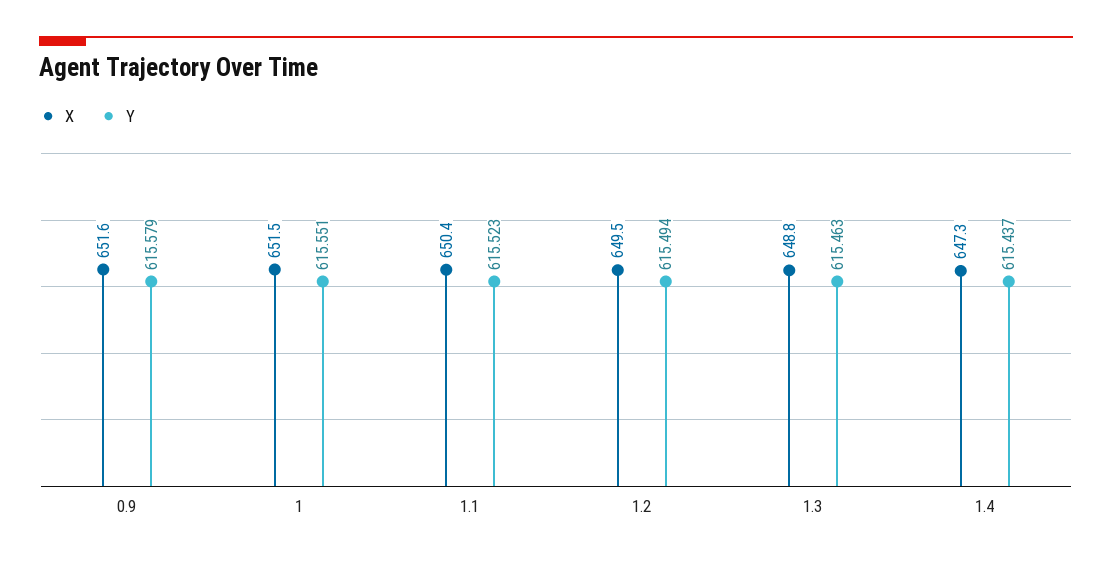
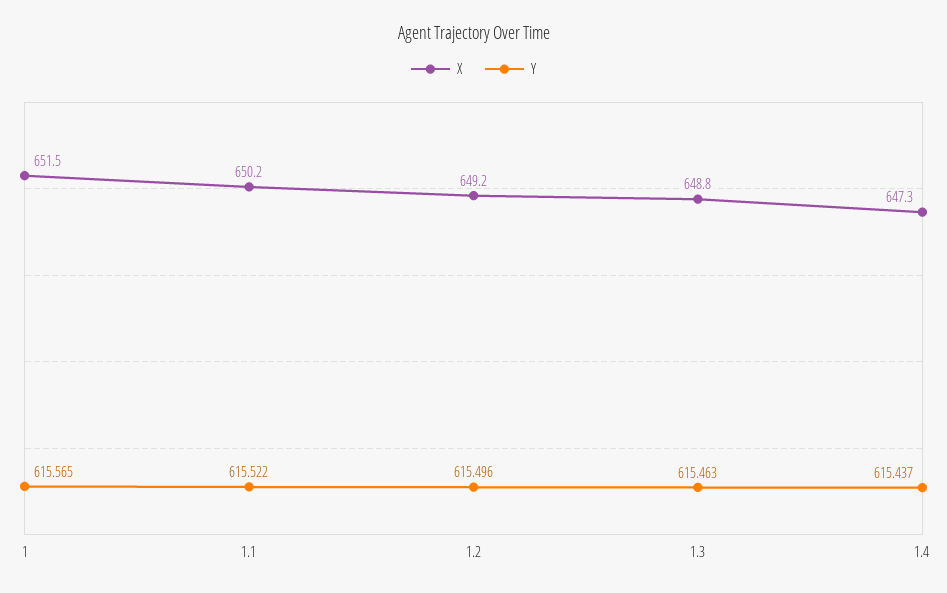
X, 0.9: 651.6 -> none
Y, 0.9: 615.579 -> none
Y, 1: 615.551 -> 615.565
X, 1.1: 650.4 -> 650.2
Y, 1.1: 615.523 -> 615.522
X, 1.2: 649.5 -> 649.2
Y, 1.2: 615.494 -> 615.496

